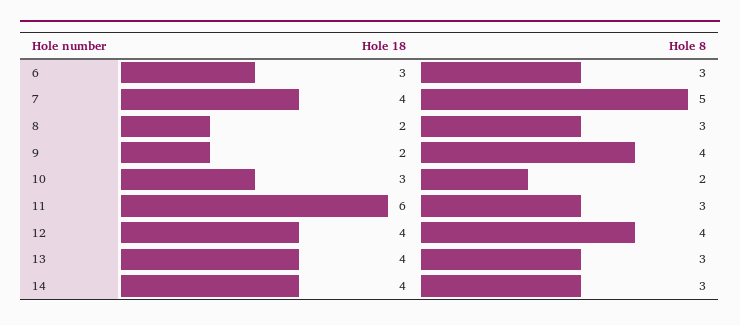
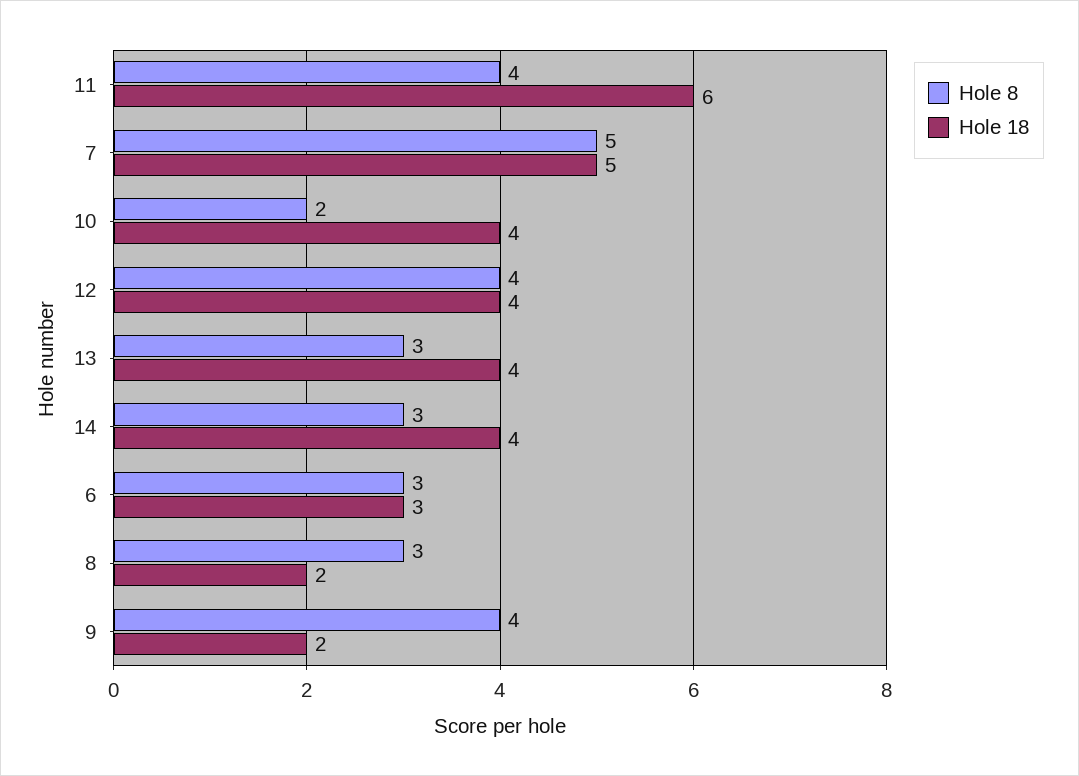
Hole 18, 7: 4 -> 5
Hole 18, 10: 3 -> 4
Hole 8, 11: 3 -> 4

